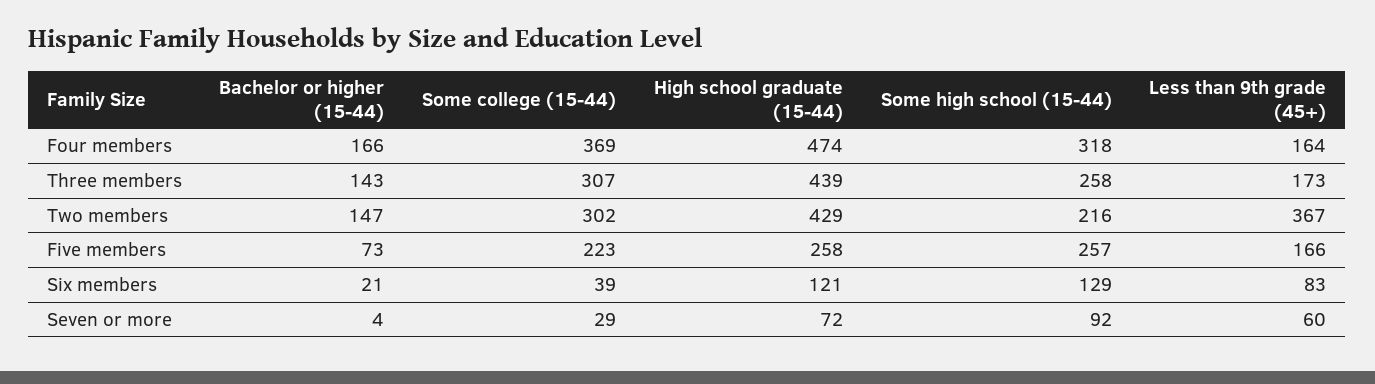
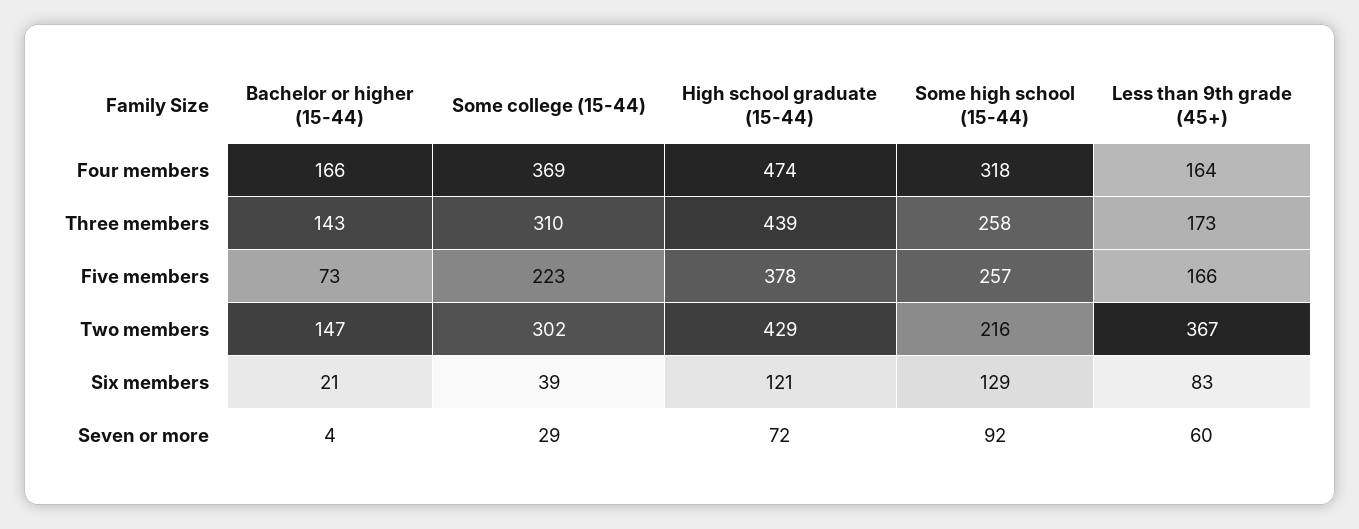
Some college (15-44), Three members: 307 -> 310
High school graduate (15-44), Five members: 258 -> 378

